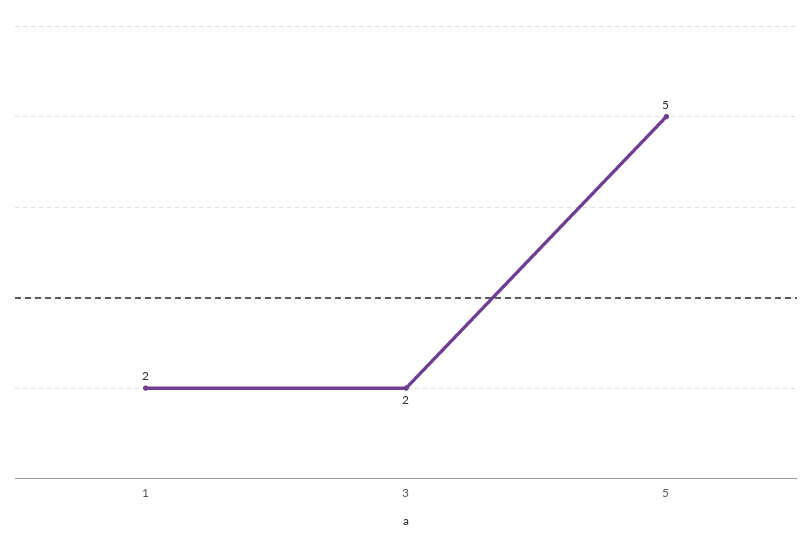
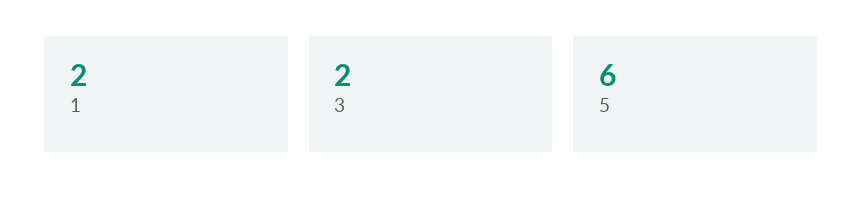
5: 5 -> 6

